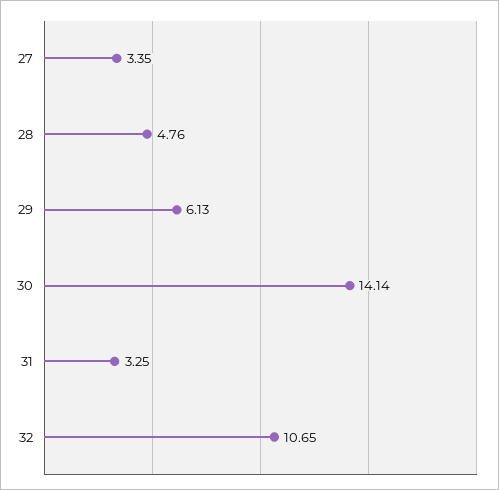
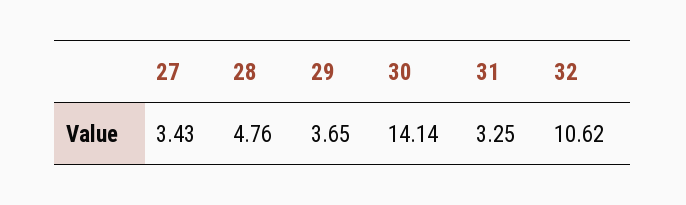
27: 3.35 -> 3.43
29: 6.13 -> 3.65
32: 10.65 -> 10.62

